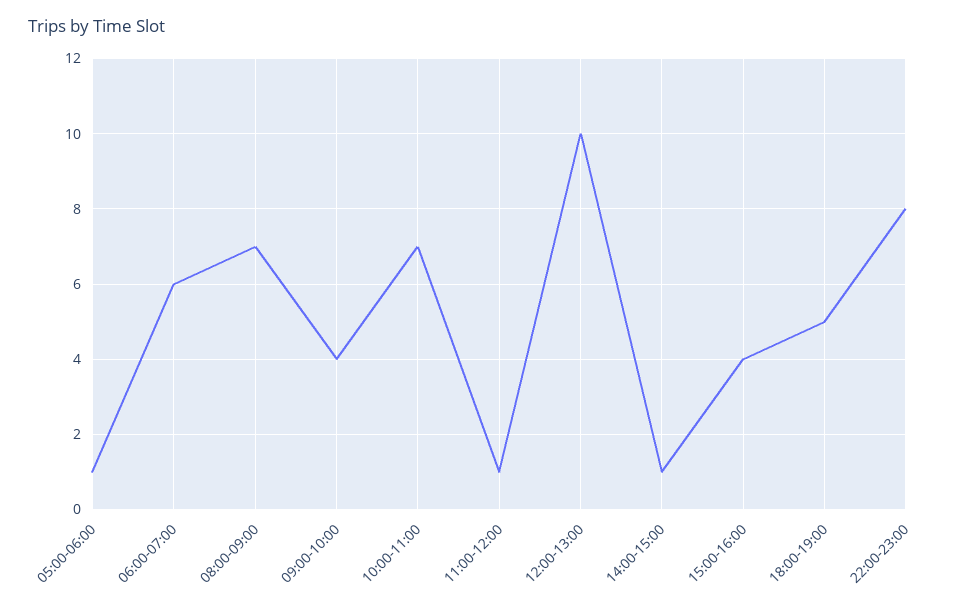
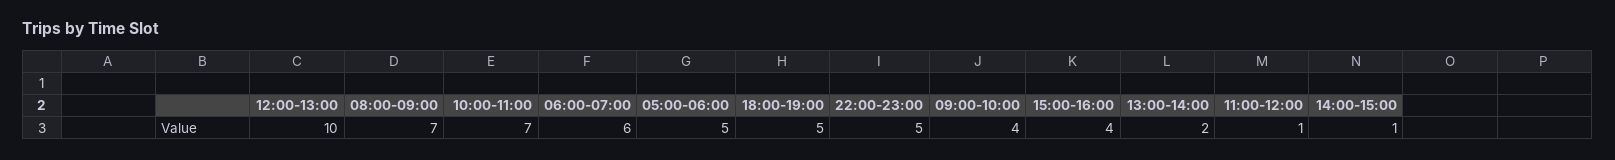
05:00-06:00: 1 -> 5
22:00-23:00: 8 -> 5
13:00-14:00: none -> 2

